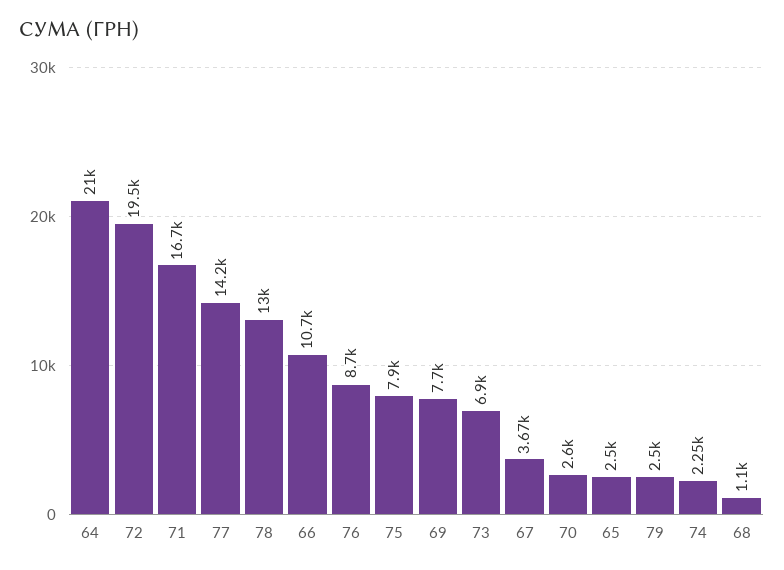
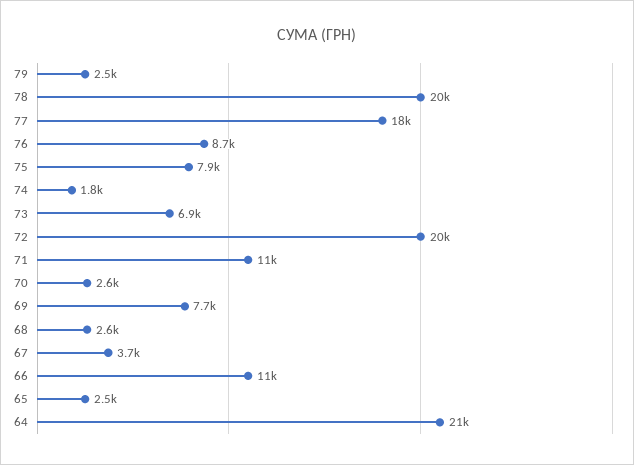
71: 16700 -> 11000
77: 14200 -> 18000
78: 13000 -> 20000
74: 2250 -> 1800
68: 1100 -> 2600

